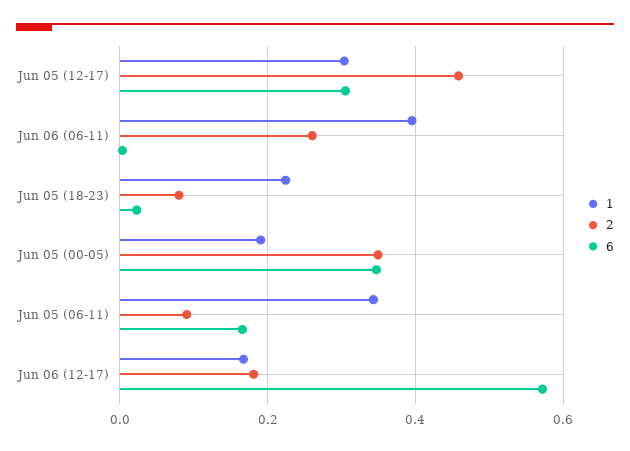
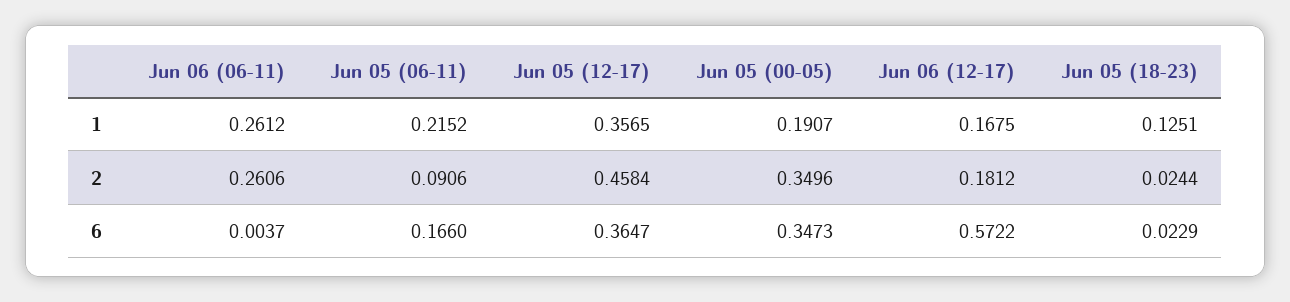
1, Jun 05 (12-17): 0.3 -> 0.3565
6, Jun 05 (12-17): 0.3 -> 0.3647
1, Jun 06 (06-11): 0.4 -> 0.2612
1, Jun 05 (18-23): 0.22 -> 0.1251
2, Jun 05 (18-23): 0.08 -> 0.0244
1, Jun 05 (06-11): 0.34 -> 0.2152

